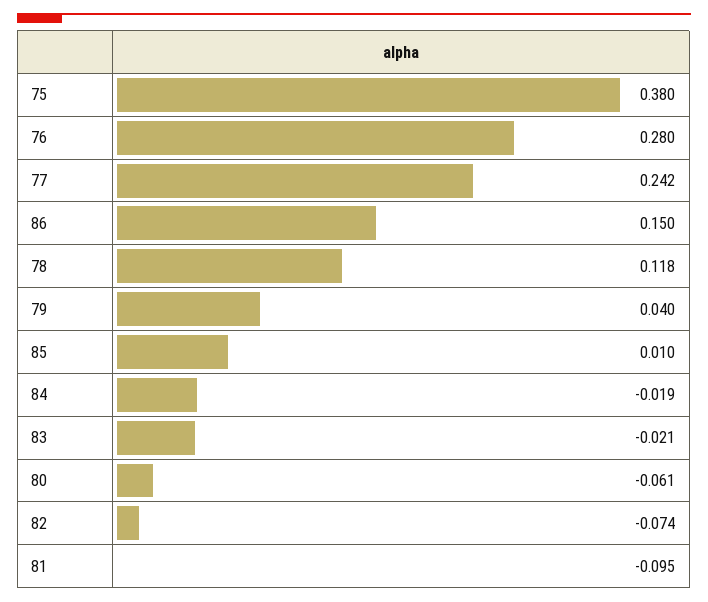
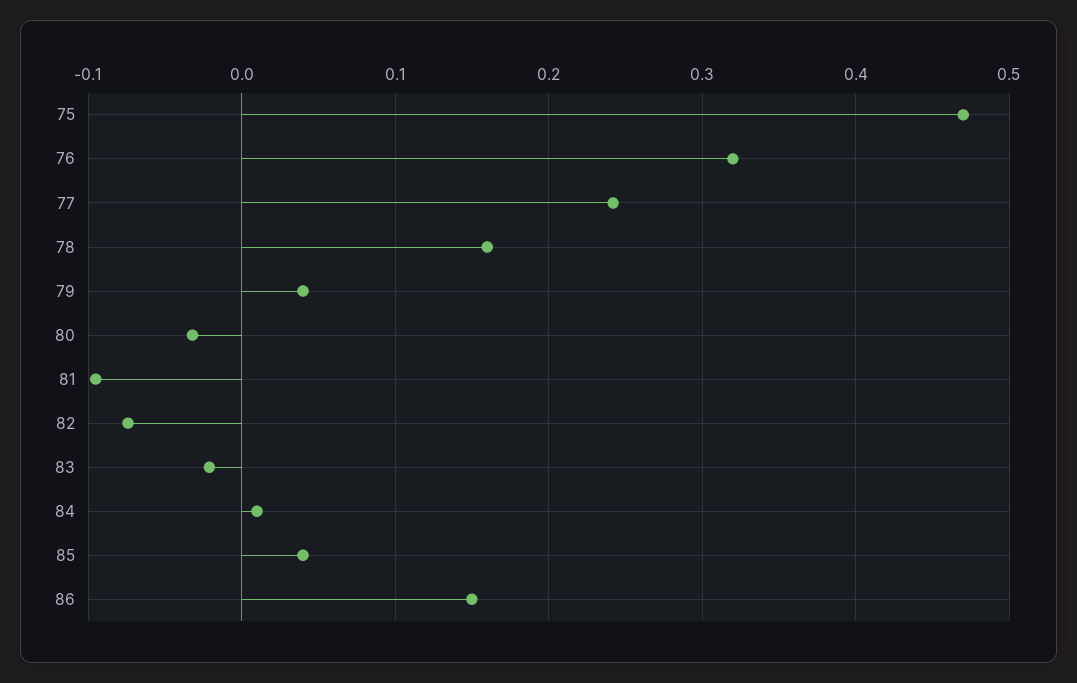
75: 0.38 -> 0.47
76: 0.28 -> 0.32
78: 0.118 -> 0.16
85: 0.01 -> 0.04
84: -0.019 -> 0.01
80: -0.061 -> -0.03

